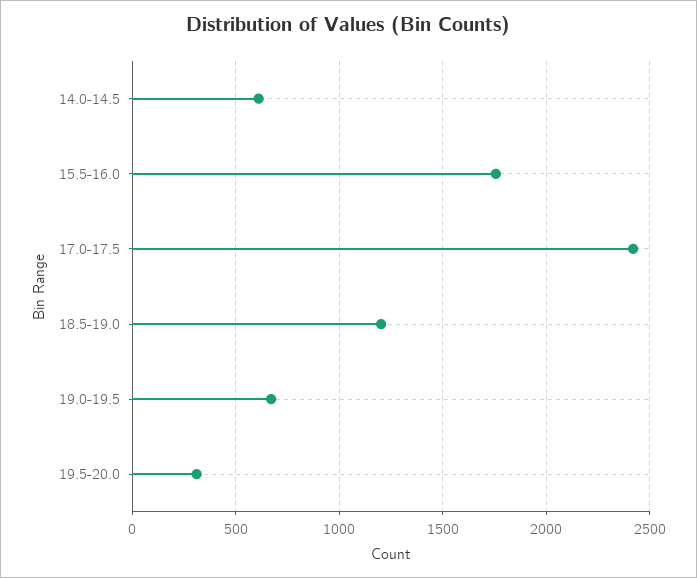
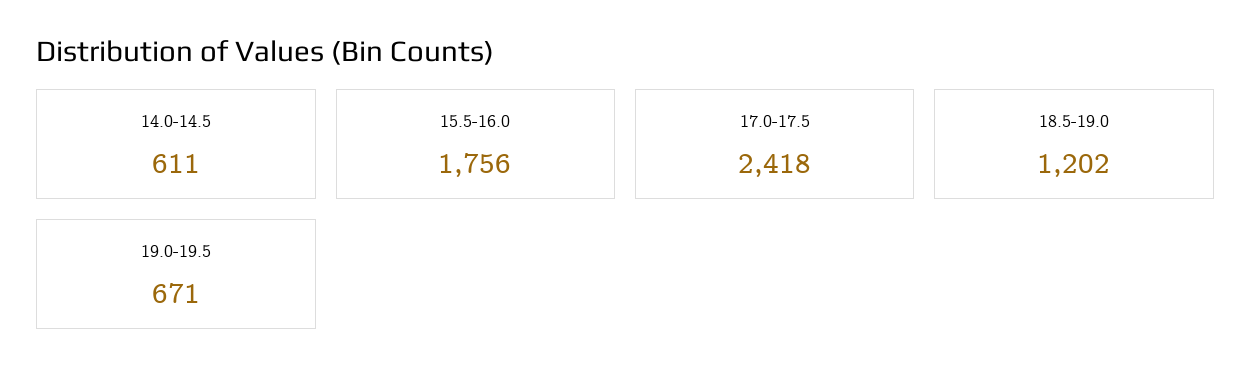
19.5-20.0: 300 -> none

